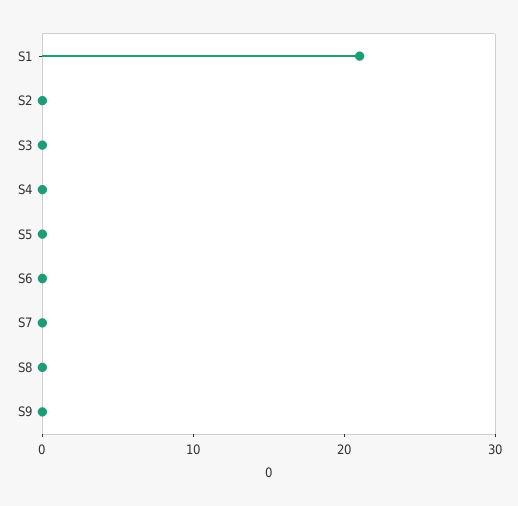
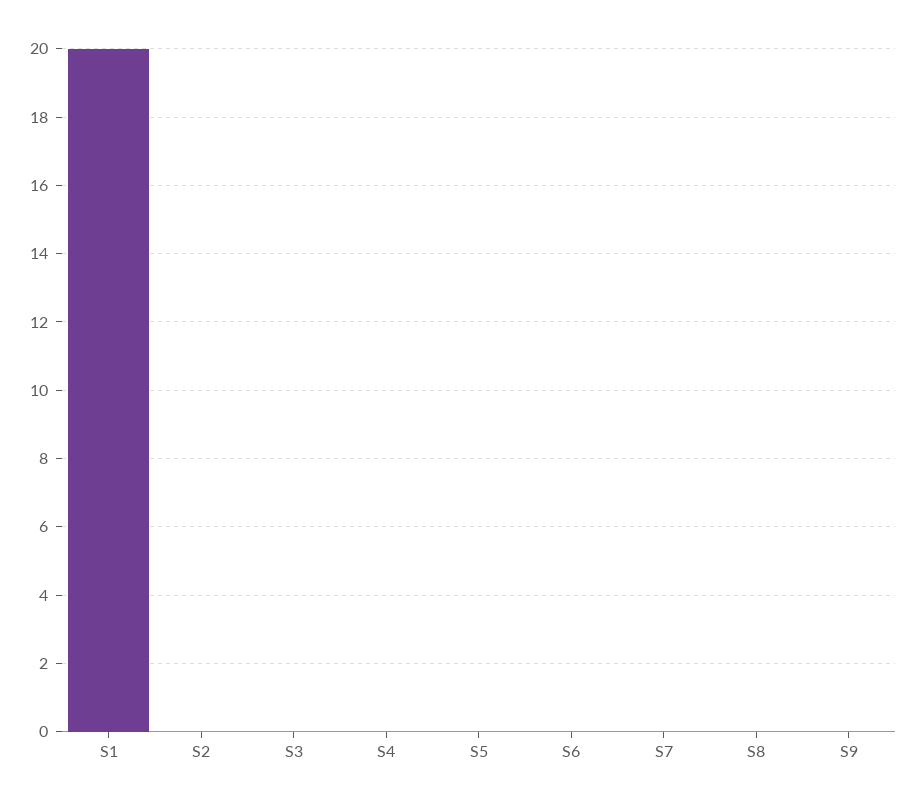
S1: 21 -> 20

